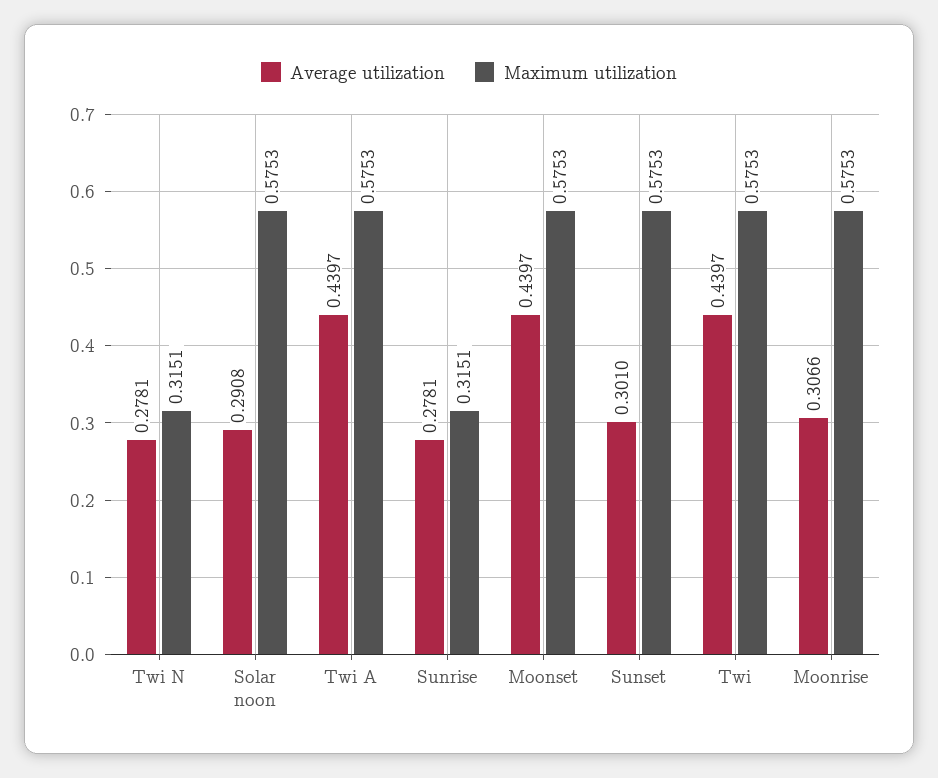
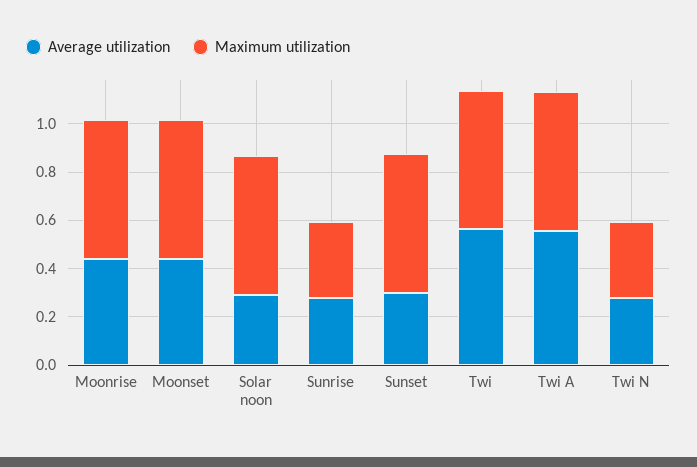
Average utilization, Twi A: 0.4397 -> 0.55
Average utilization, Twi: 0.4397 -> 0.55
Average utilization, Moonrise: 0.3066 -> 0.45

